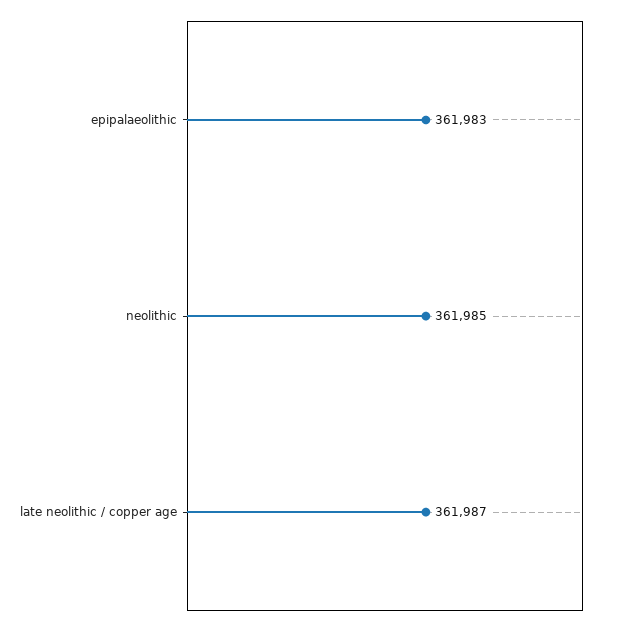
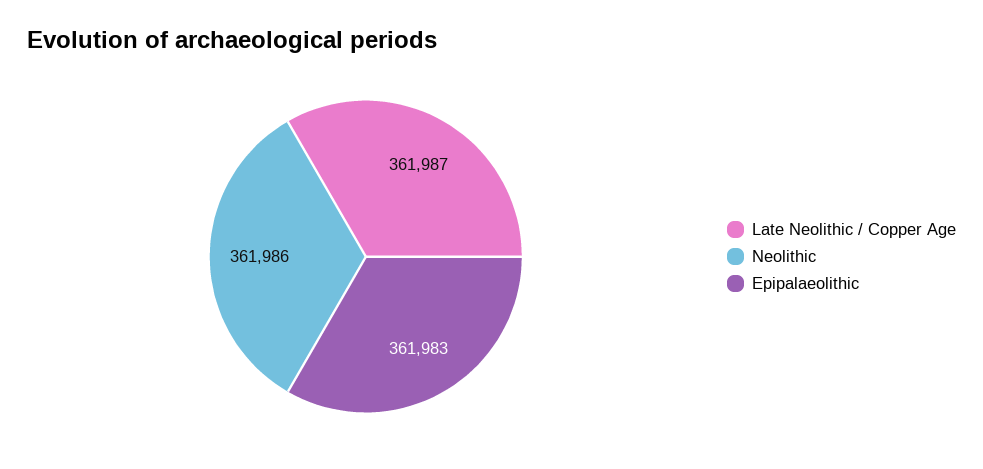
neolithic: 361985 -> 361986

